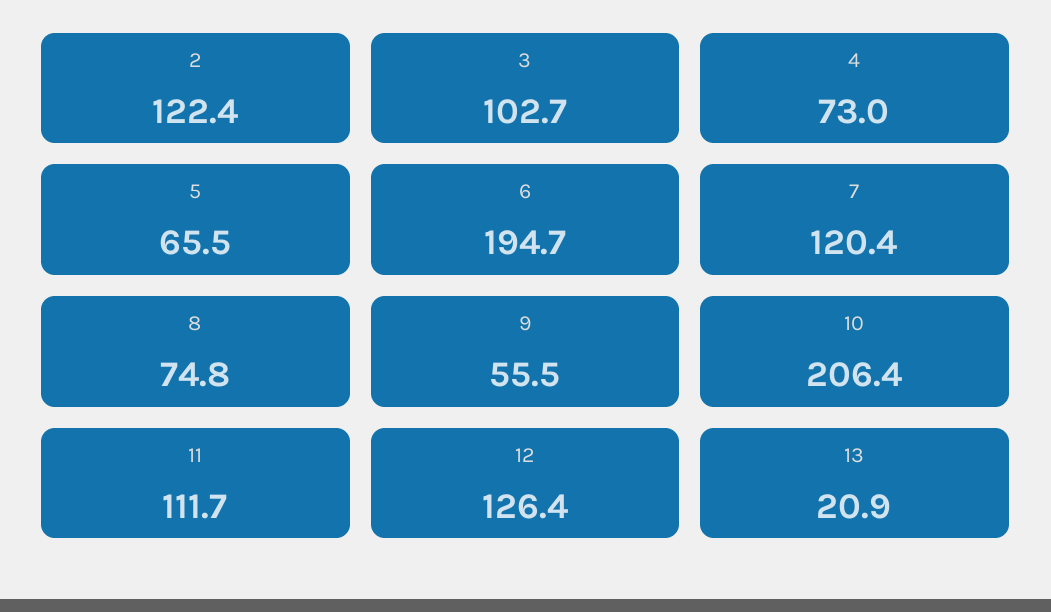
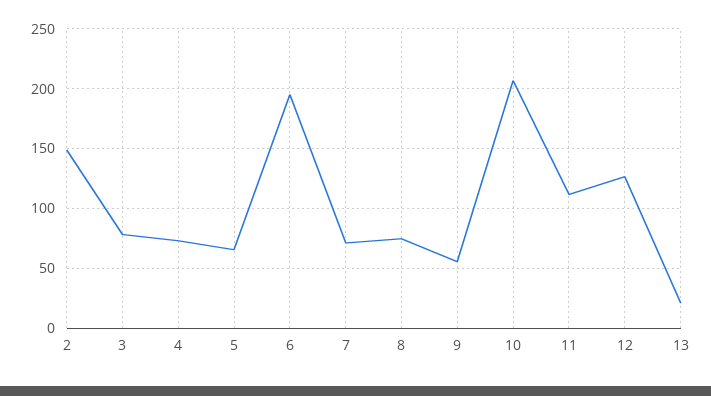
2: 122.4 -> 150
3: 102.7 -> 80
7: 120.4 -> 70

